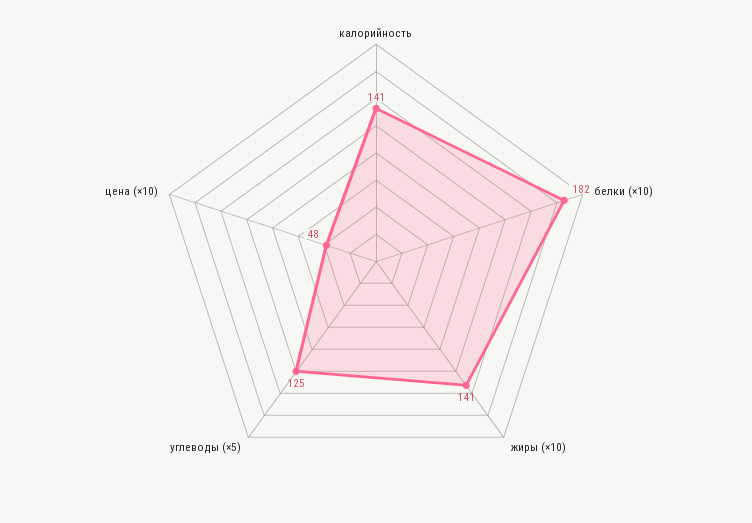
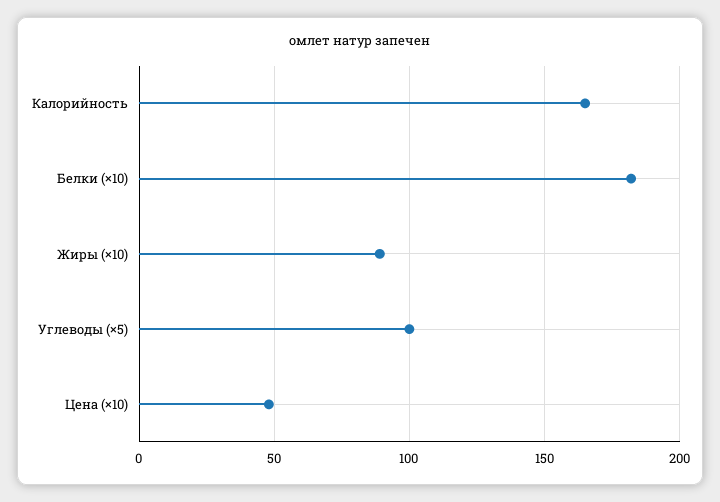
калорийность: 141 -> 165
жиры (×10): 141 -> 90
углеводы (×5): 125 -> 100

